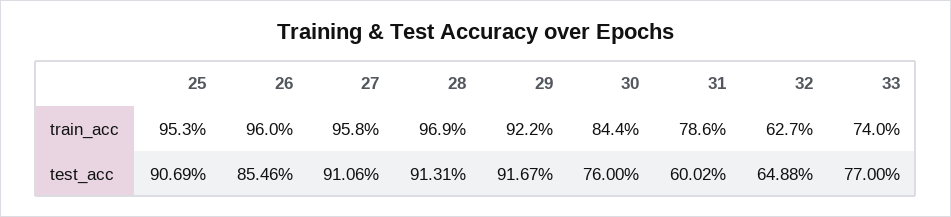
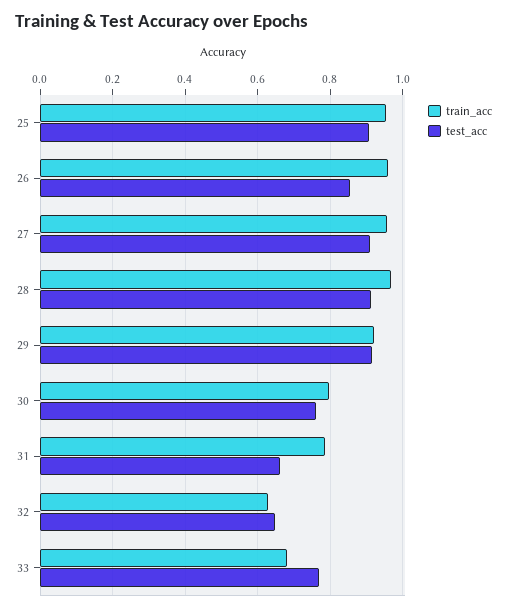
train_acc, 30: 0.844 -> 0.8
train_acc, 33: 0.74 -> 0.68
test_acc, 31: 0.6002 -> 0.66

